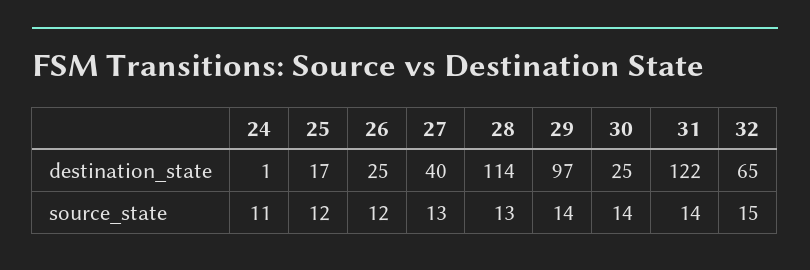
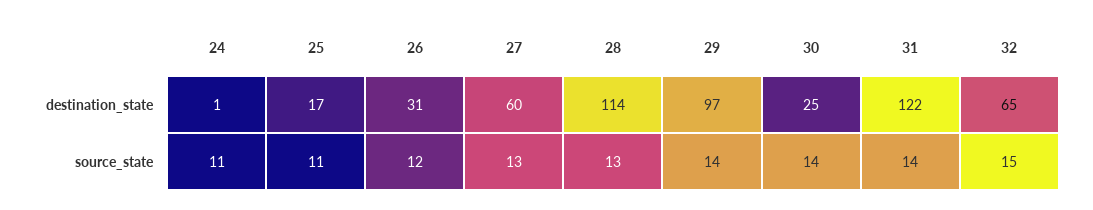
26, destination_state: 25 -> 31
27, destination_state: 40 -> 60
25, source_state: 12 -> 11

